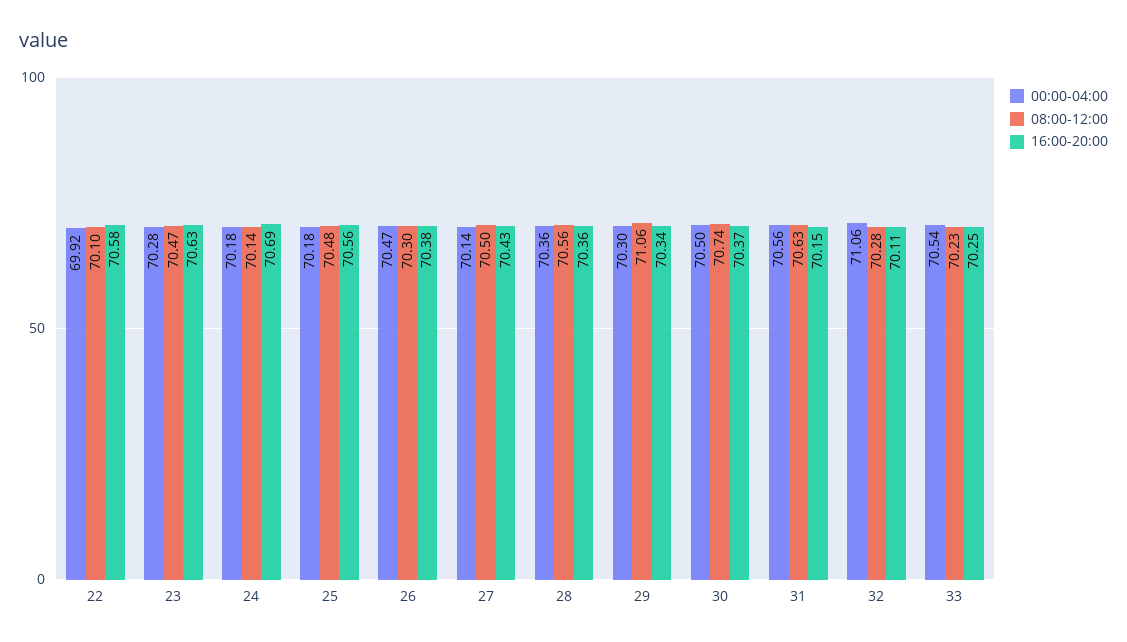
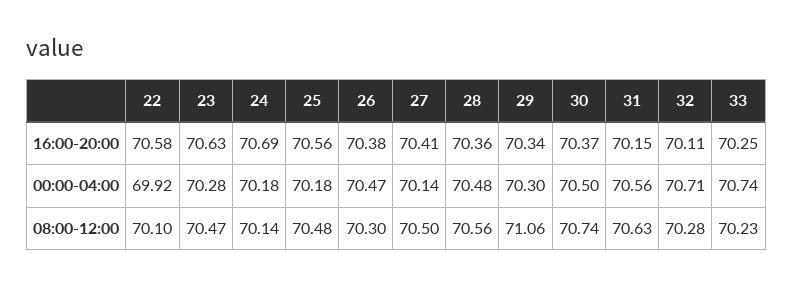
16:00-20:00, 27: 70.43 -> 70.41
00:00-04:00, 28: 70.36 -> 70.48
00:00-04:00, 32: 71.06 -> 70.71
00:00-04:00, 33: 70.54 -> 70.74

